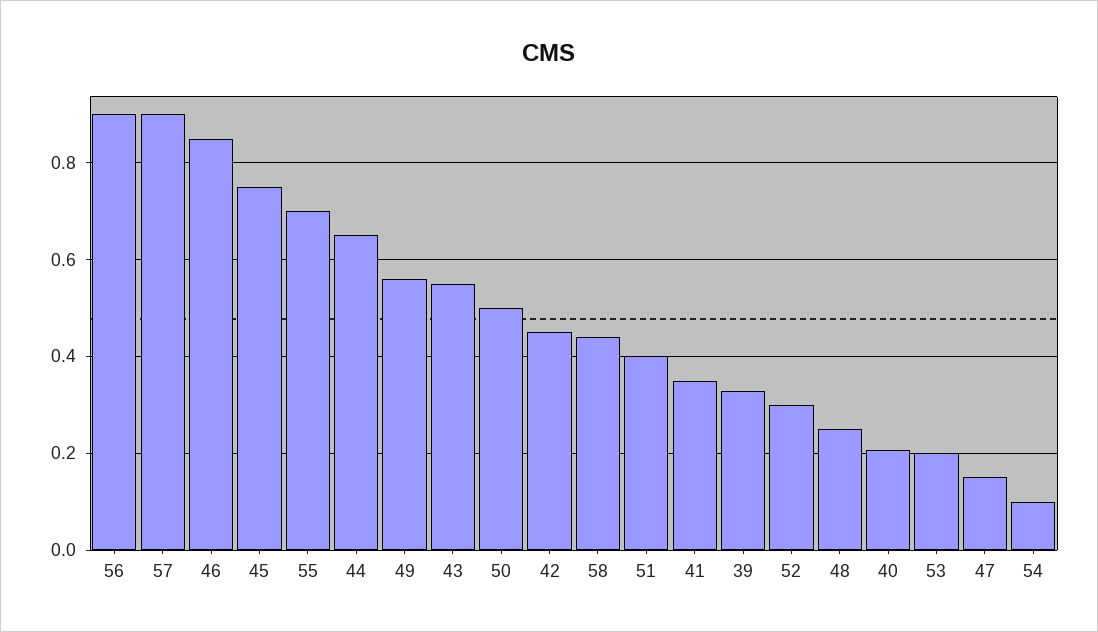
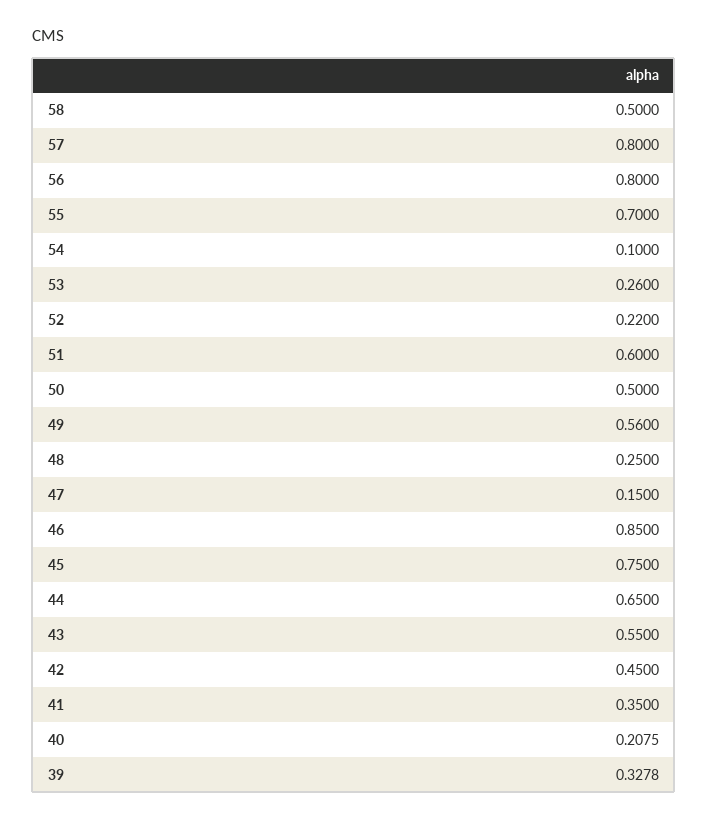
56: 0.9 -> 0.8
57: 0.9 -> 0.8
58: 0.44 -> 0.5
51: 0.4 -> 0.6
52: 0.3 -> 0.22
53: 0.2 -> 0.26

